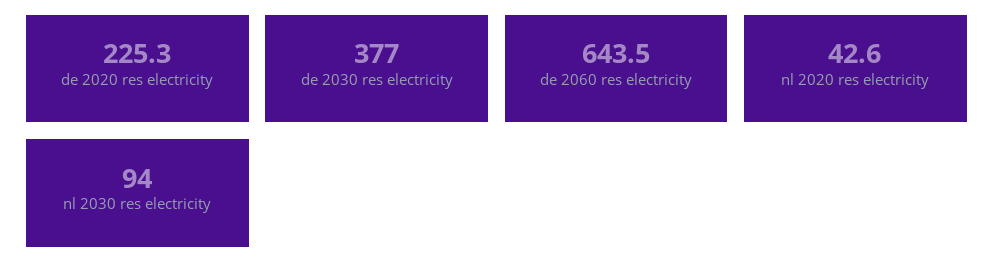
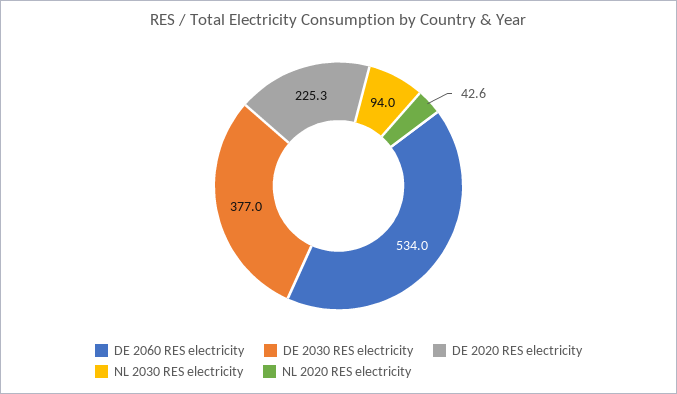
de 2060 res electricity: 643.5 -> 534

